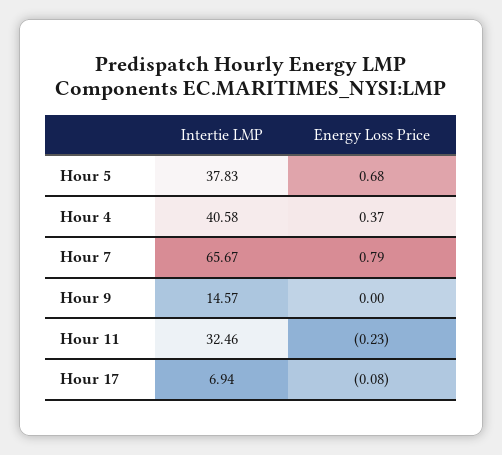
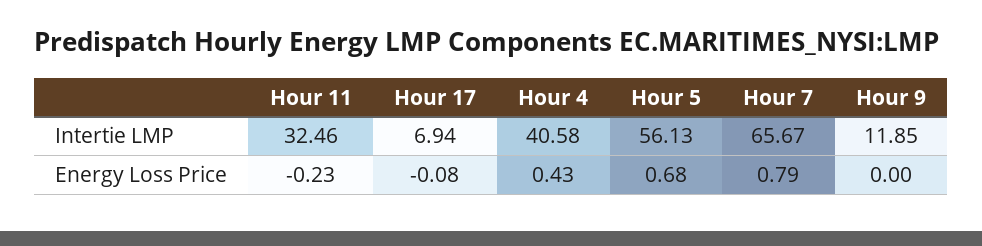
Intertie LMP, Hour 5: 37.83 -> 56.13
Energy Loss Price, Hour 4: 0.37 -> 0.43
Intertie LMP, Hour 9: 14.57 -> 11.85

